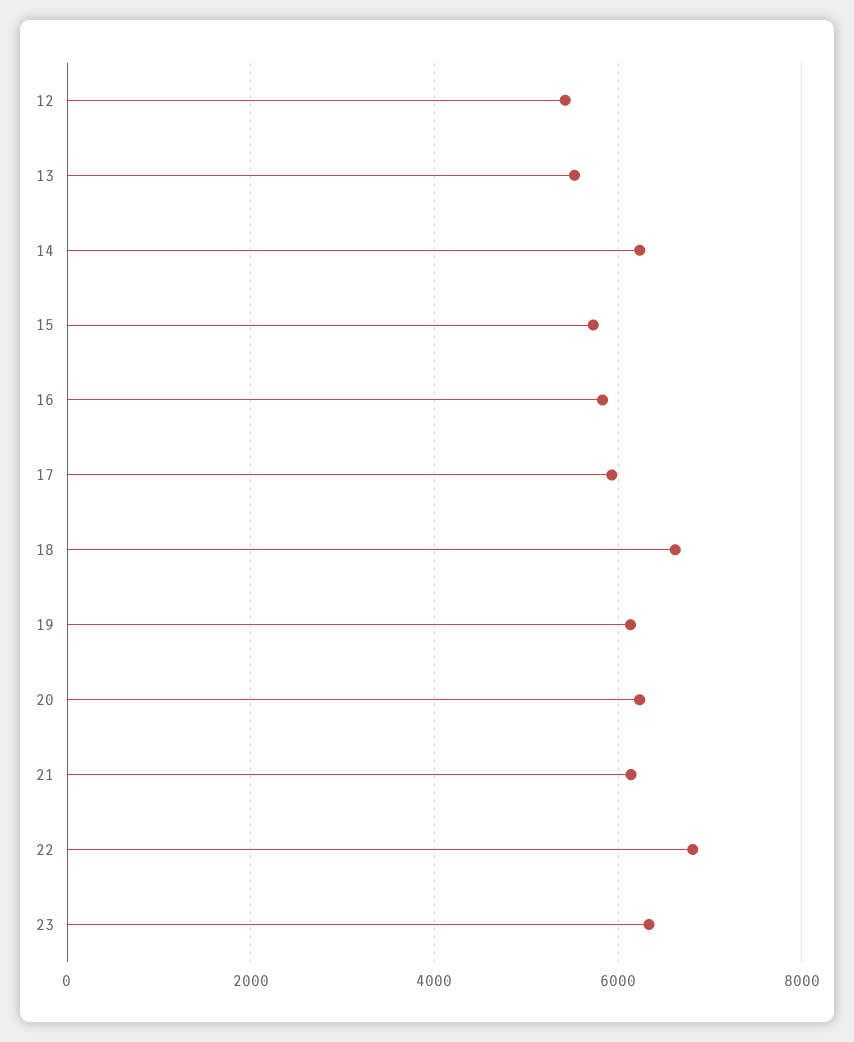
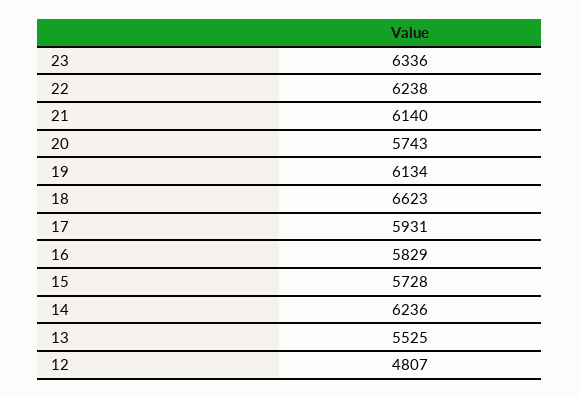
12: 5400 -> 4807
20: 6200 -> 5743
22: 6800 -> 6238

